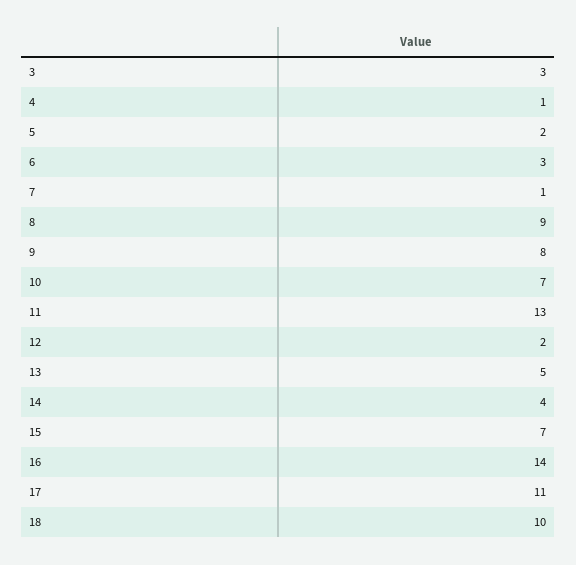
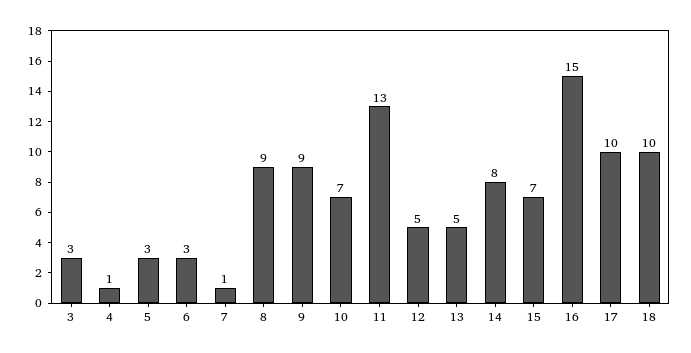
5: 2 -> 3
9: 8 -> 9
12: 2 -> 5
14: 4 -> 8
16: 14 -> 15
17: 11 -> 10

